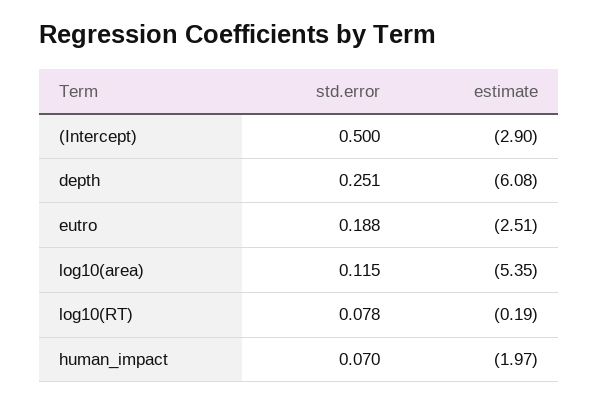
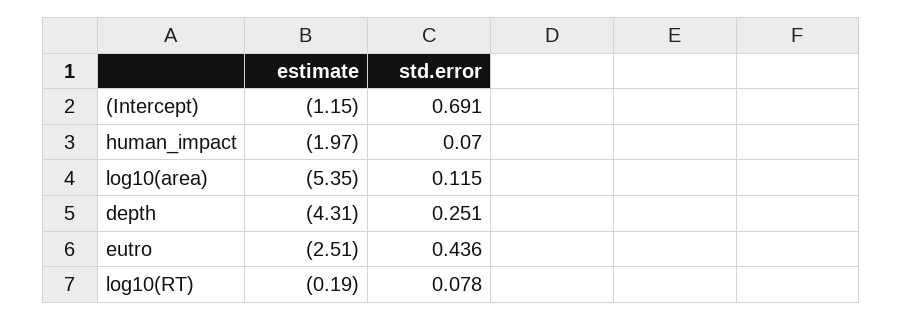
std.error, (Intercept): 0.5 -> 0.691
estimate, (Intercept): -2.9 -> -1.15
estimate, depth: -6.08 -> -4.31
std.error, eutro: 0.188 -> 0.436

